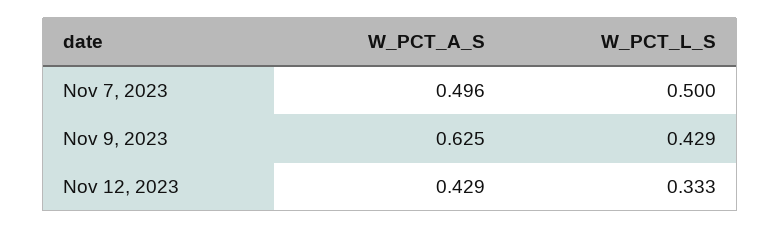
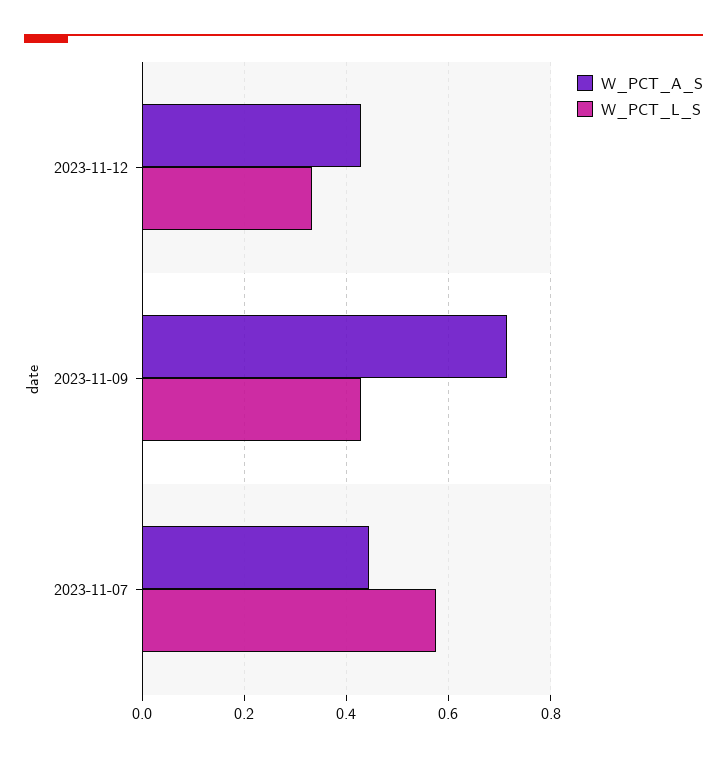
W_PCT_A_S, Nov 7, 2023: 0.496 -> 0.44
W_PCT_L_S, Nov 7, 2023: 0.5 -> 0.58
W_PCT_A_S, Nov 9, 2023: 0.625 -> 0.72

